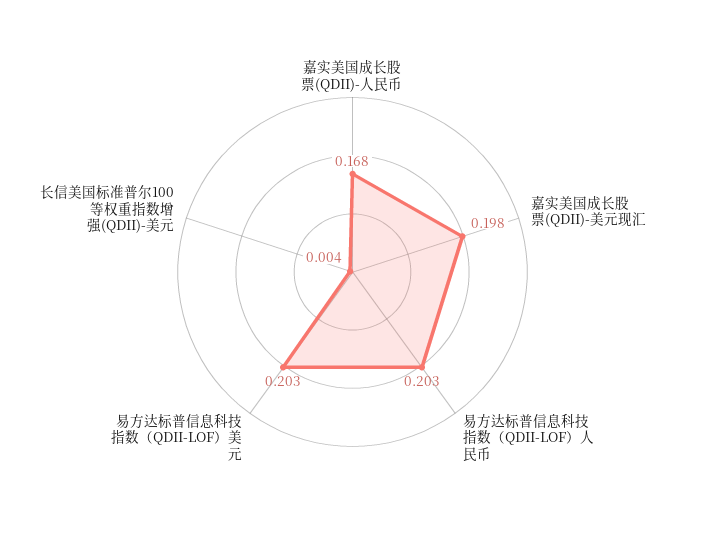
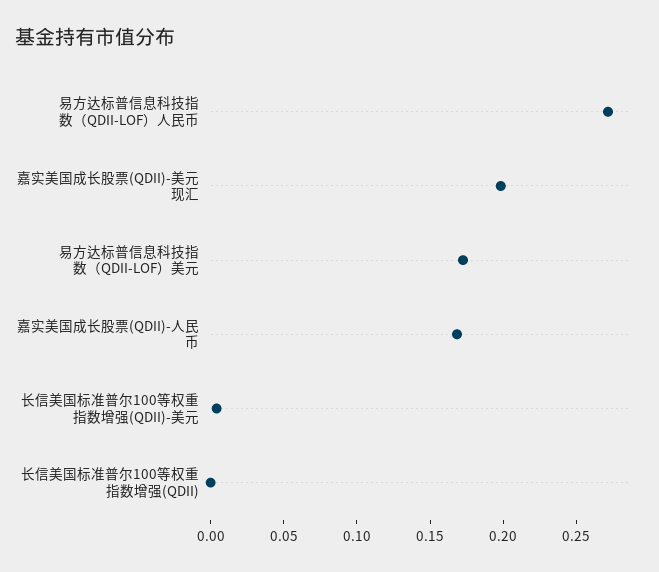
易方达标普信息科技指数（QDII-LOF）人民币: 0.203 -> 0.27
易方达标普信息科技指数（QDII-LOF）美元: 0.203 -> 0.17
长信美国标准普尔100等权重指数增强(QDII): none -> 0

